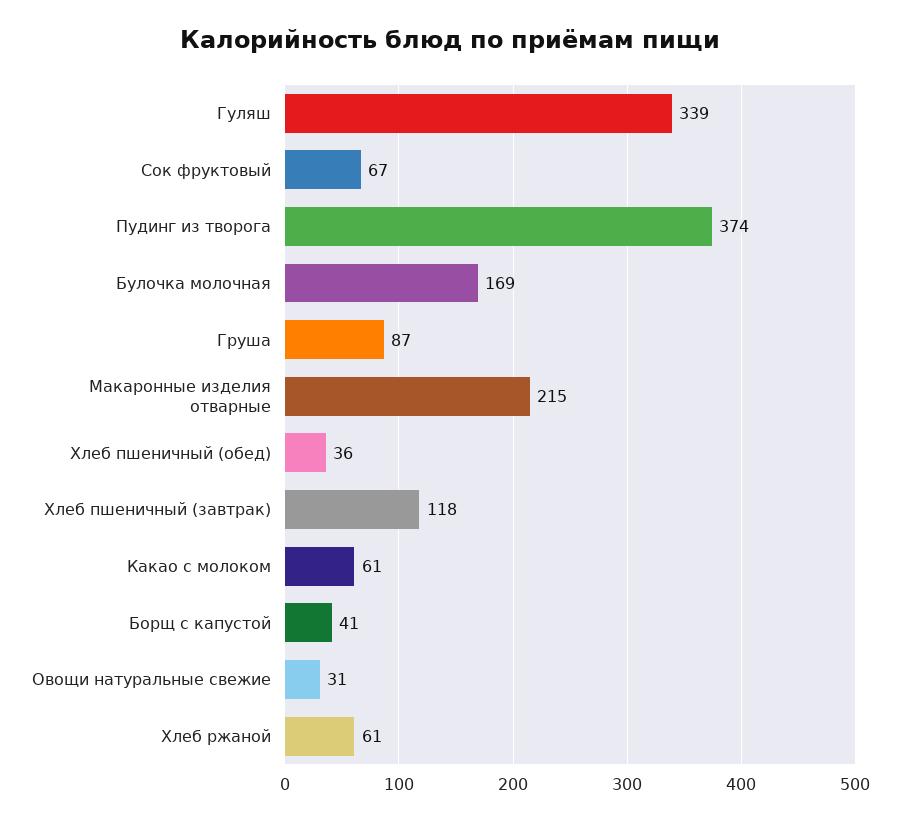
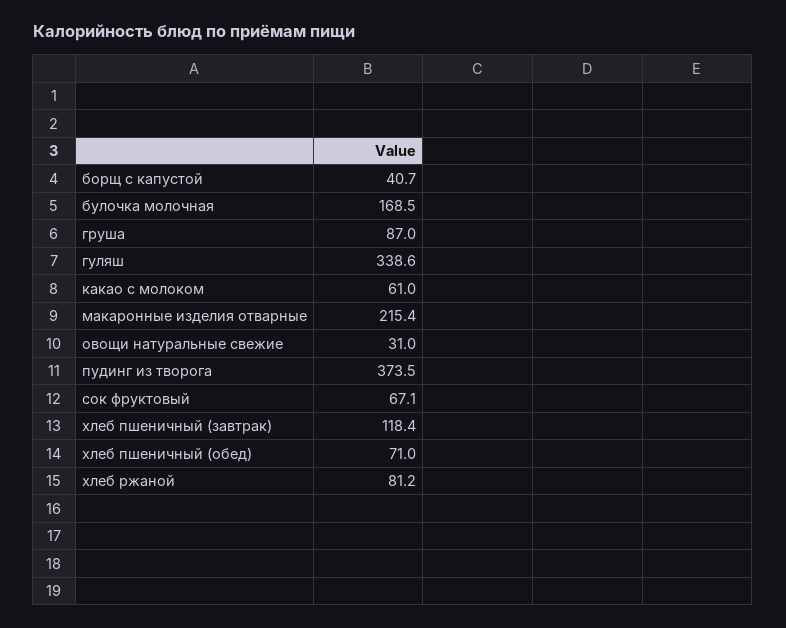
Хлеб пшеничный (обед): 36 -> 71
Хлеб ржаной: 61 -> 81.2

